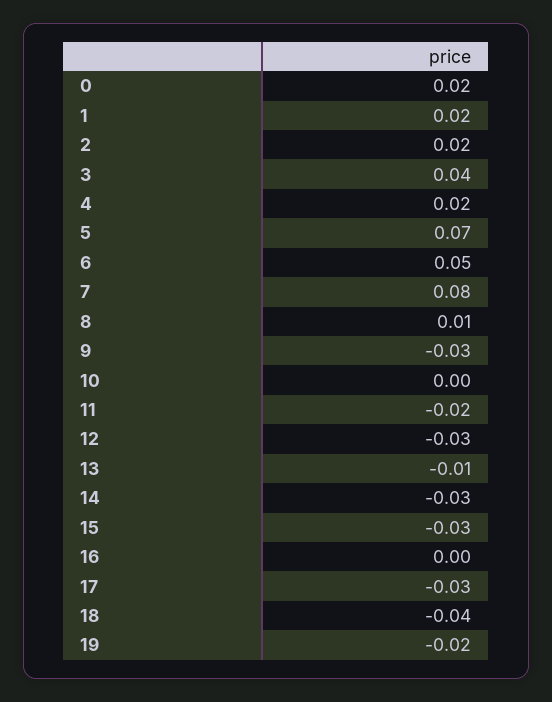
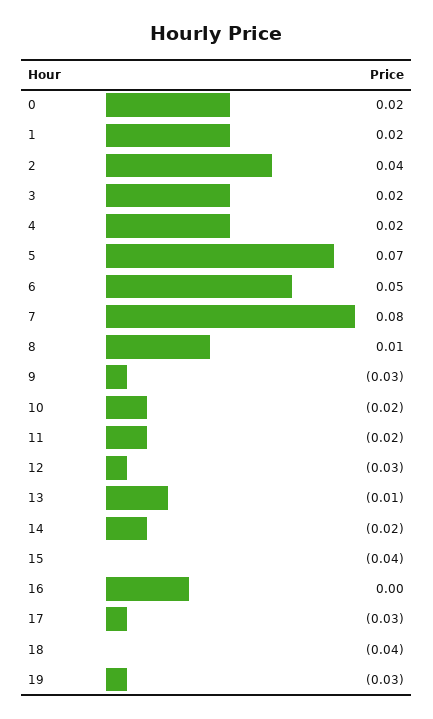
2: 0.02 -> 0.04
3: 0.04 -> 0.02
10: 0 -> -0.02
14: -0.03 -> -0.02
15: -0.03 -> -0.04
19: -0.02 -> -0.03

